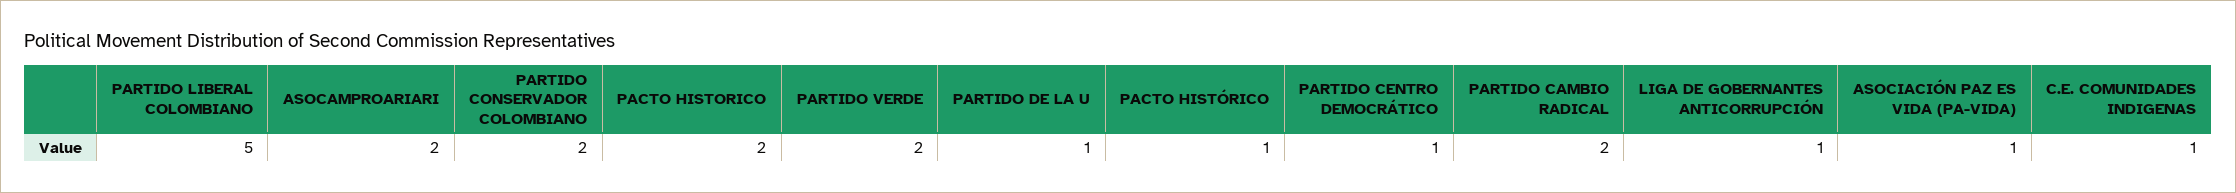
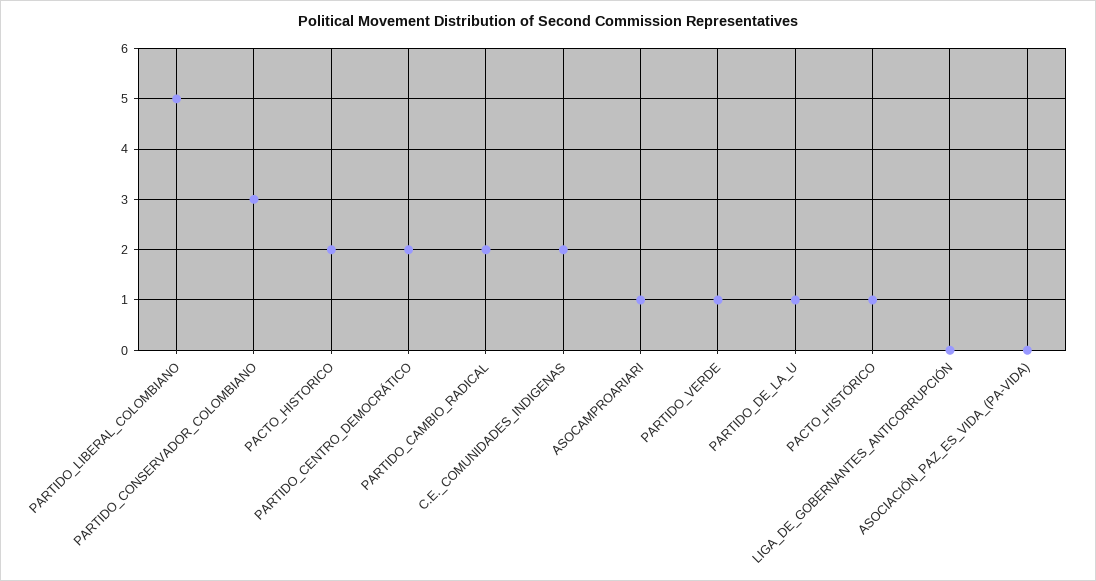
ASOCAMPROARIARI: 2 -> 1
PARTIDO CONSERVADOR COLOMBIANO: 2 -> 3
PARTIDO VERDE: 2 -> 1
PARTIDO CENTRO DEMOCRÁTICO: 1 -> 2
LIGA DE GOBERNANTES ANTICORRUPCIÓN: 1 -> 0
ASOCIACIÓN PAZ ES VIDA (PA-VIDA): 1 -> 0
C.E. COMUNIDADES INDIGENAS: 1 -> 2

